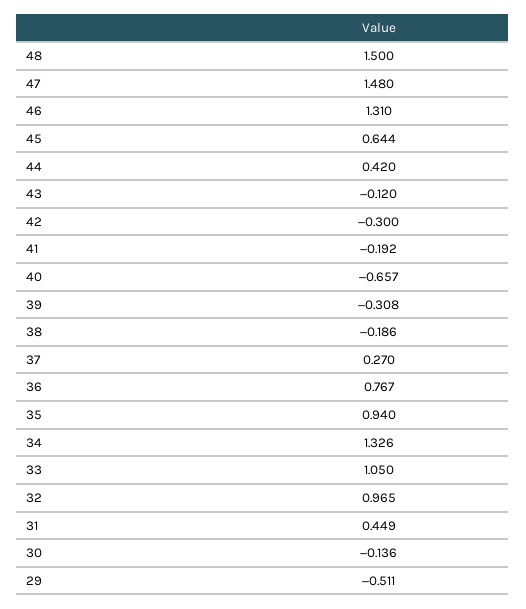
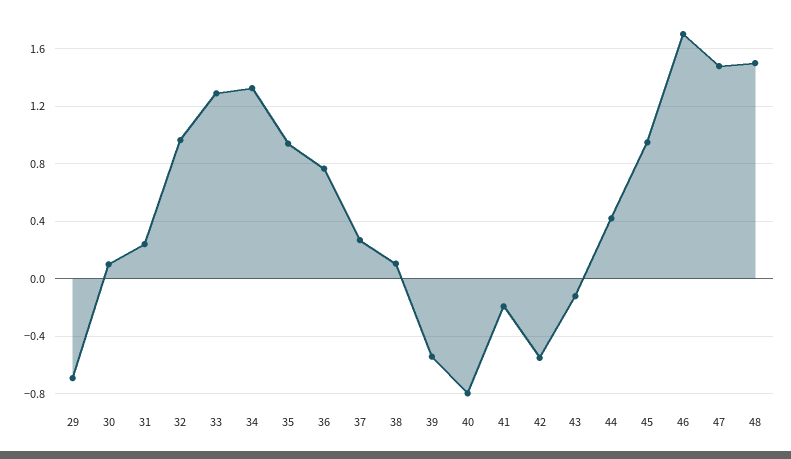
46: 1.31 -> 1.7
45: 0.644 -> 0.95
42: -0.3 -> -0.55
40: -0.657 -> -0.8
39: -0.308 -> -0.55
38: -0.186 -> 0.1
33: 1.05 -> 1.3
31: 0.449 -> 0.25
30: -0.136 -> 0.1
29: -0.511 -> -0.7

